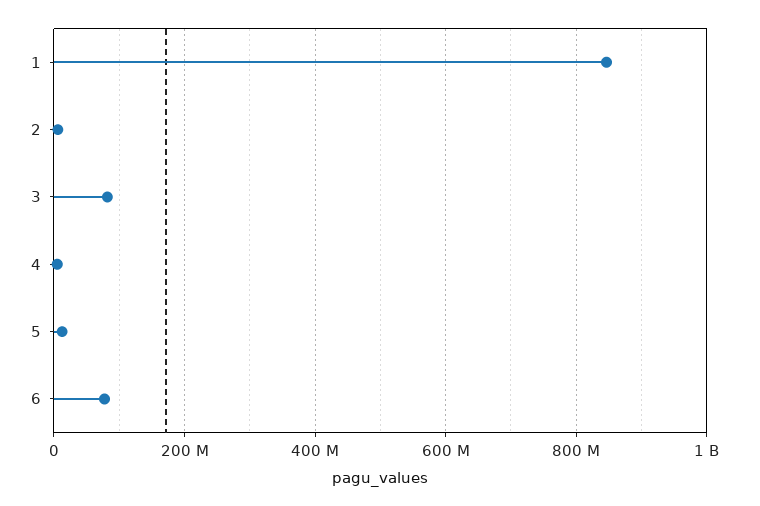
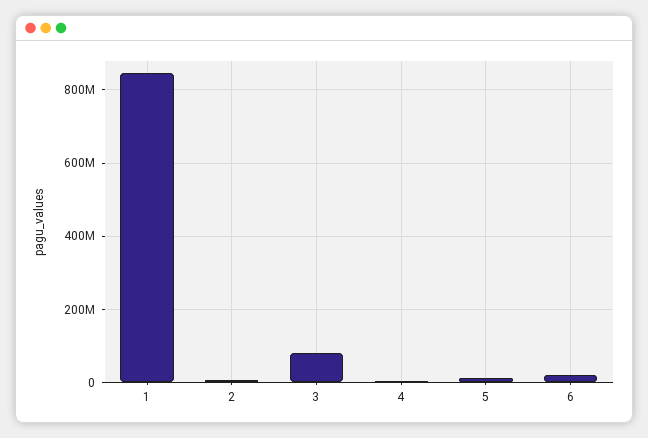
6: 80000000 -> 20000000

